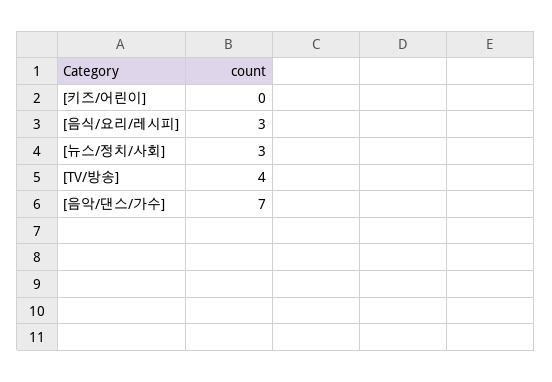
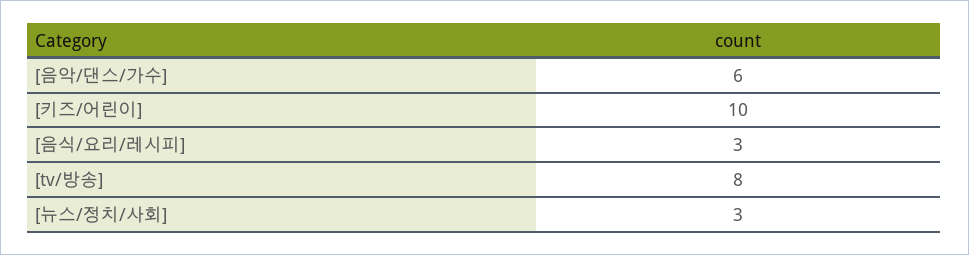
[키즈/어린이]: 0 -> 10
[TV/방송]: 4 -> 8
[음악/댄스/가수]: 7 -> 6

